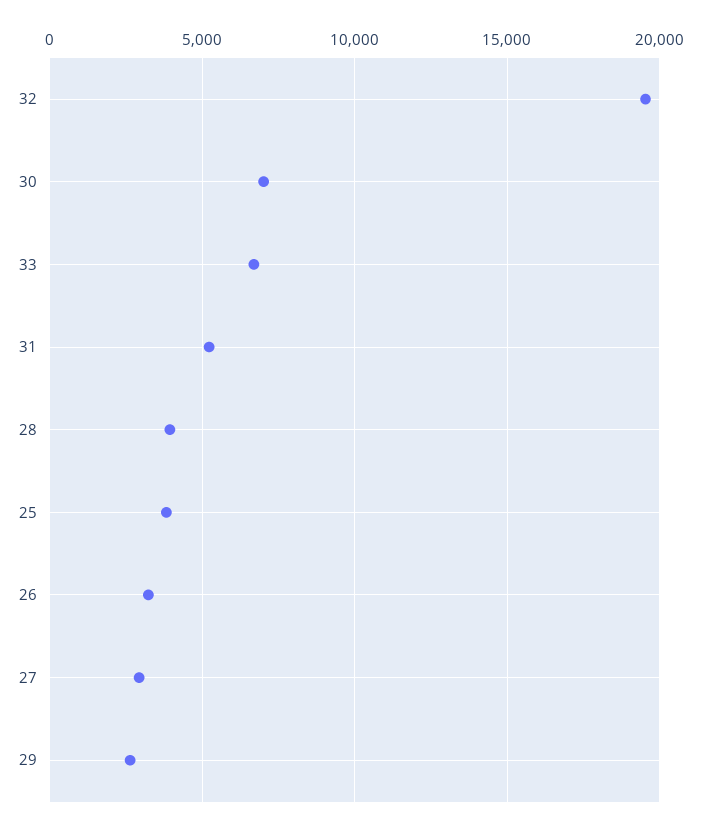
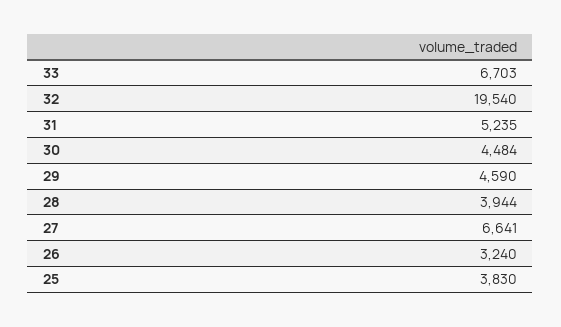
30: 7000 -> 4484
27: 3000 -> 6641
29: 2500 -> 4590

